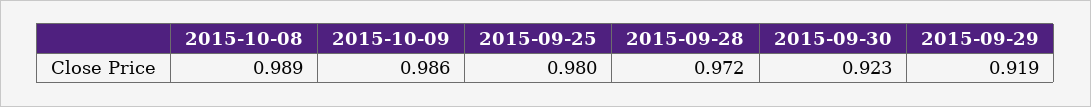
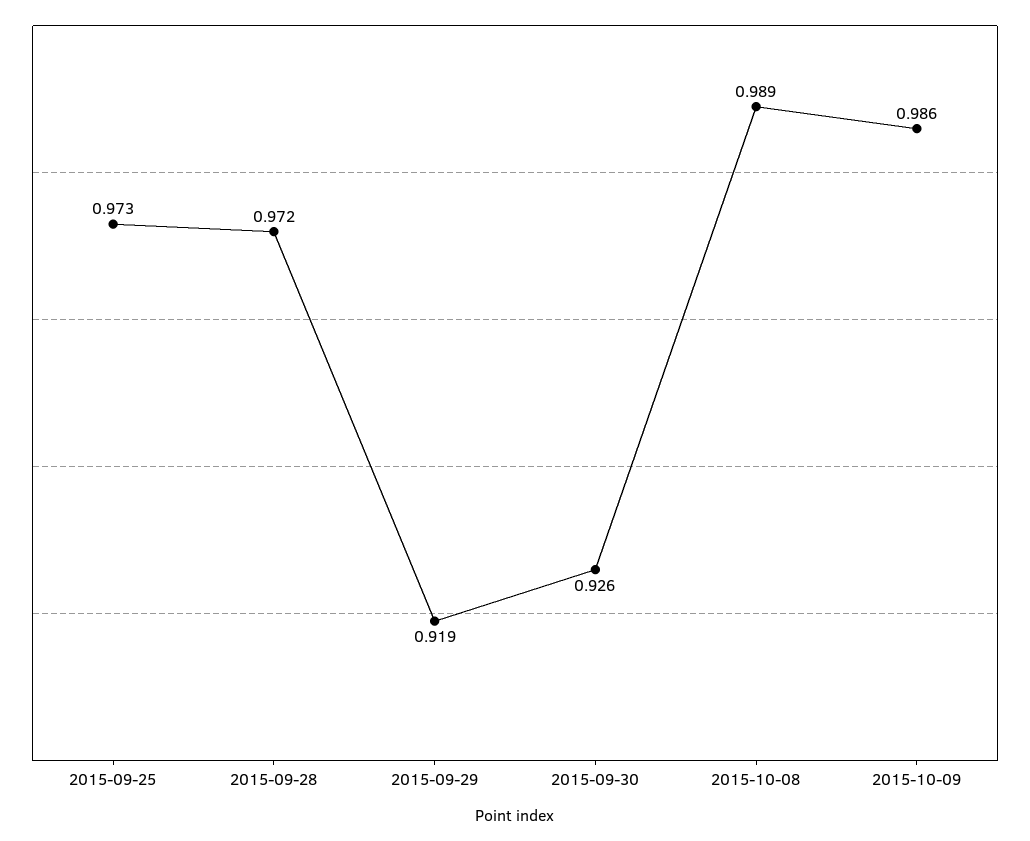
2015-09-25: 0.98 -> 0.973
2015-09-30: 0.923 -> 0.926

